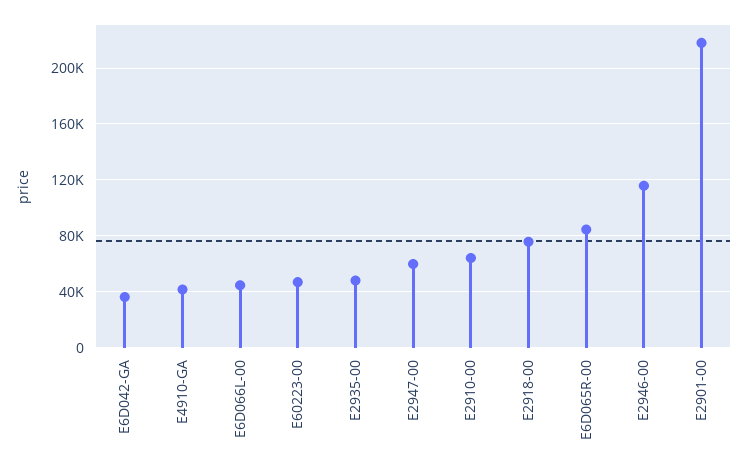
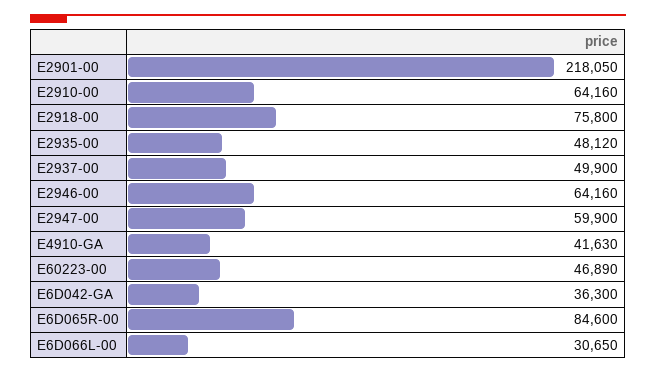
E6D066L-00: 45000 -> 30650
E2946-00: 115000 -> 64160
E2937-00: none -> 49900

